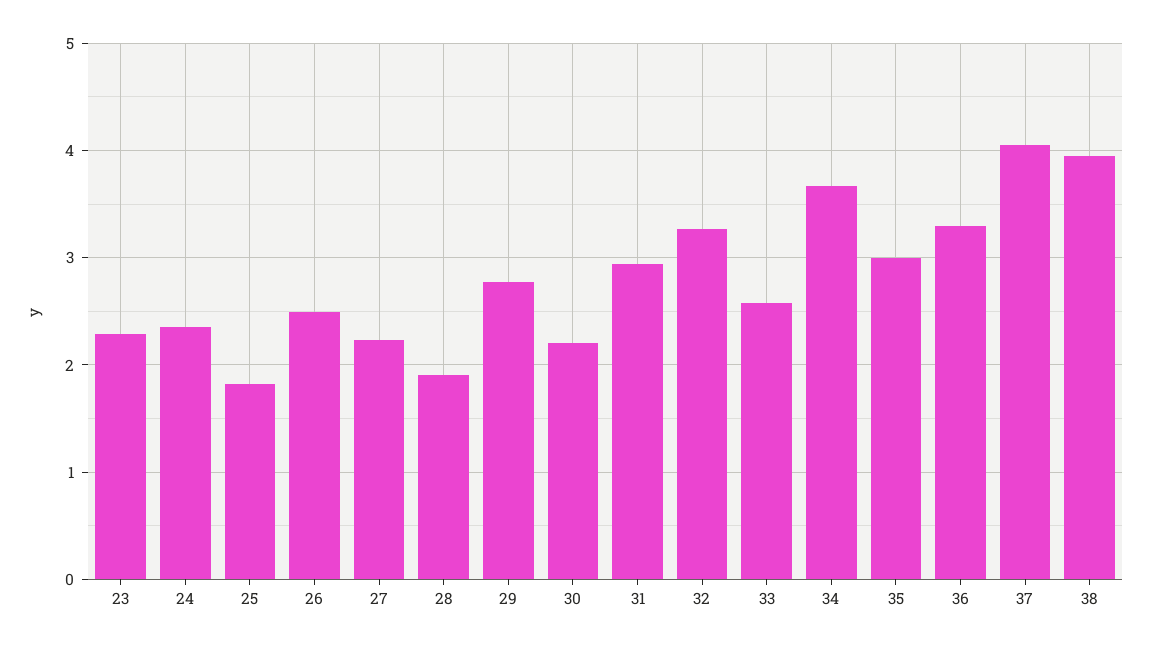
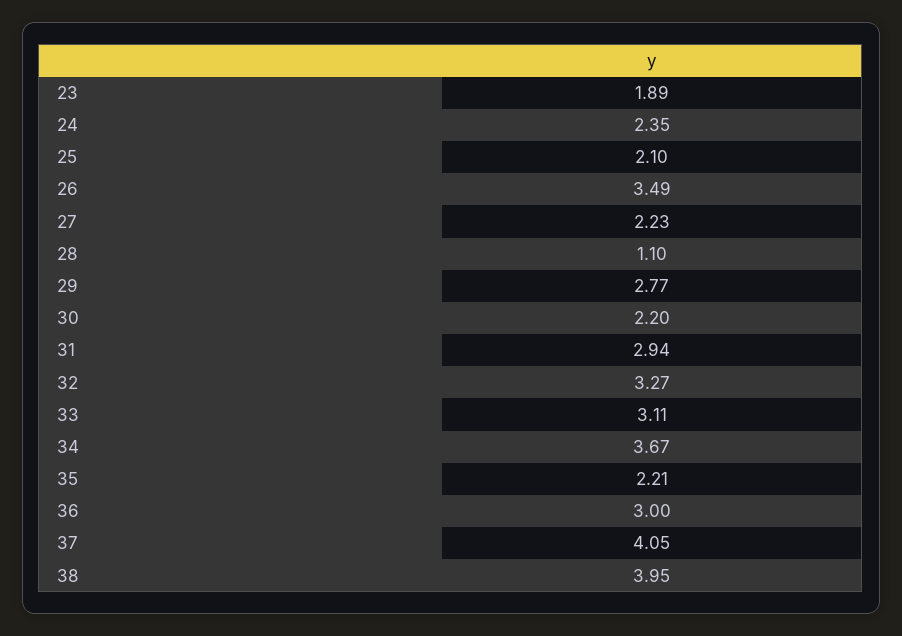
23: 2.3 -> 1.89
25: 1.8 -> 2.1
26: 2.5 -> 3.49
28: 1.9 -> 1.1
33: 2.6 -> 3.11
35: 3 -> 2.21
36: 3.3 -> 3

